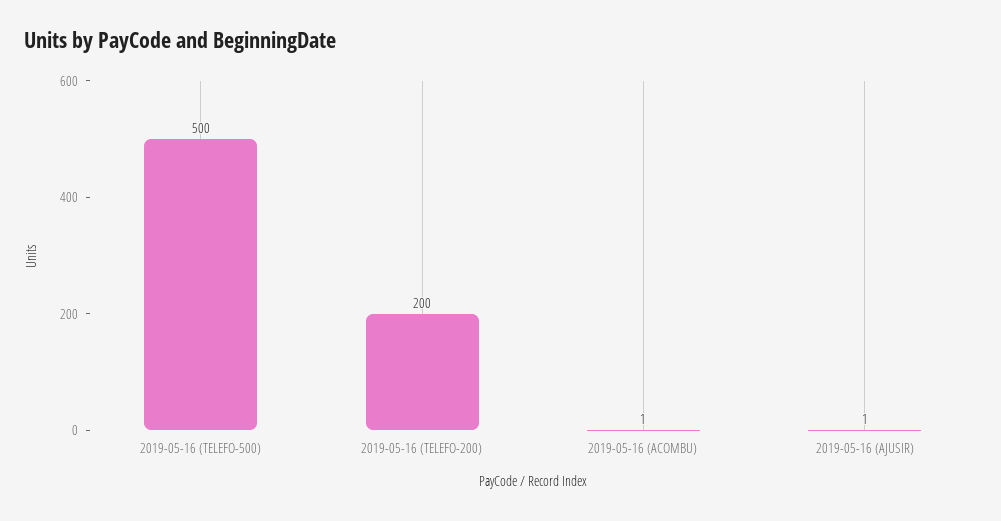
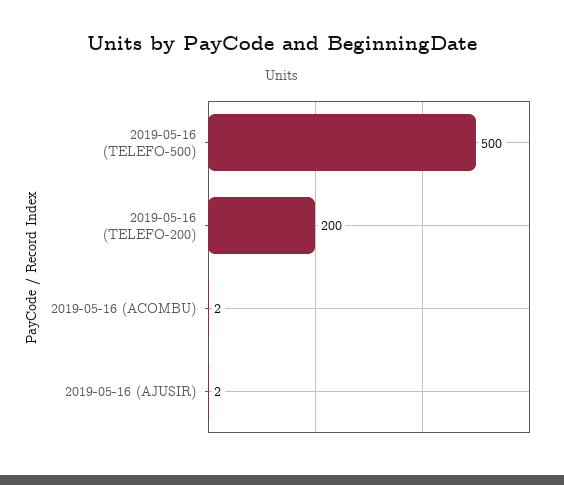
2019-05-16 (ACOMBU): 1 -> 2
2019-05-16 (AJUSIR): 1 -> 2

